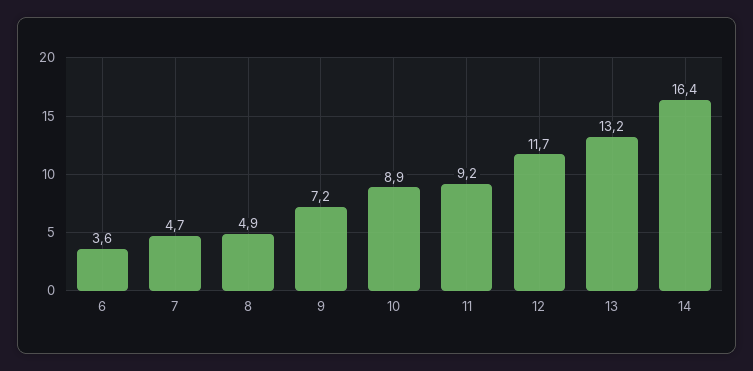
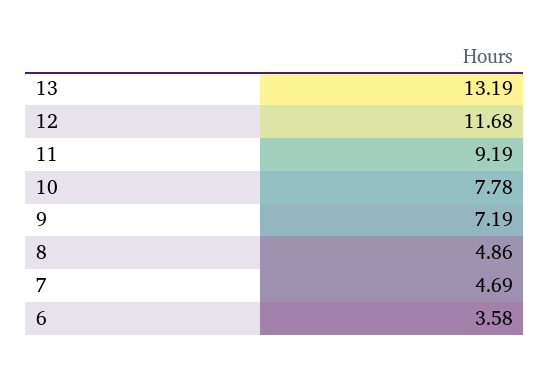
10: 8.9 -> 7.78
14: 16.4 -> none

